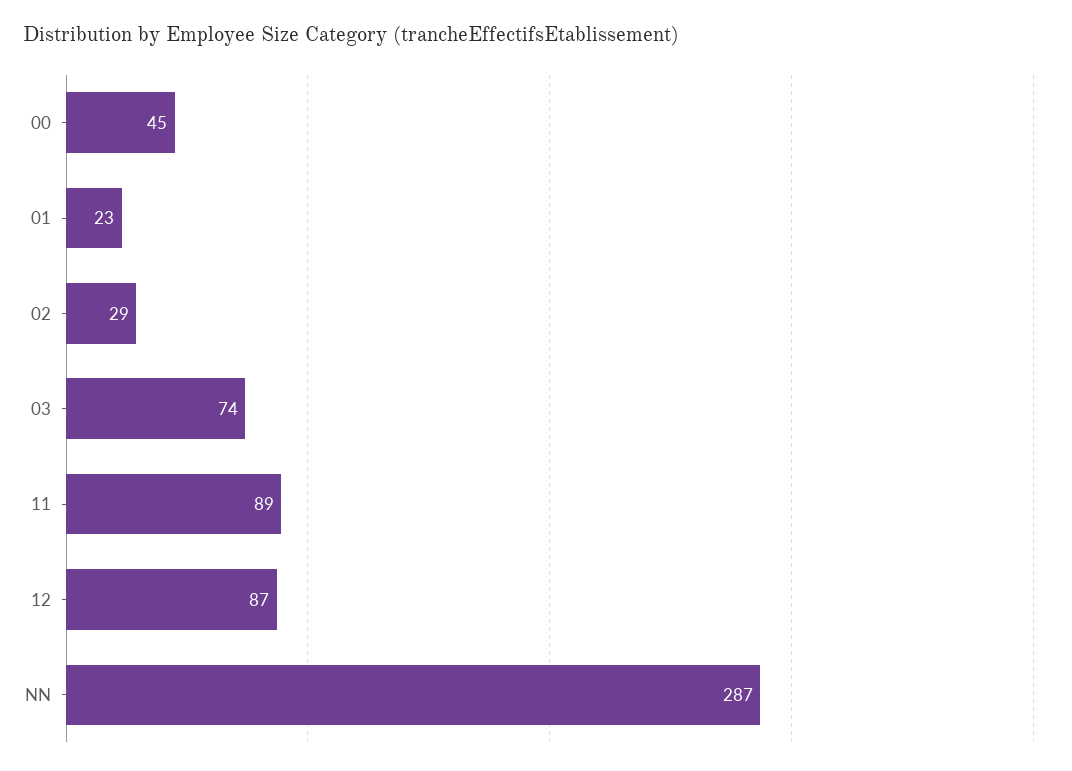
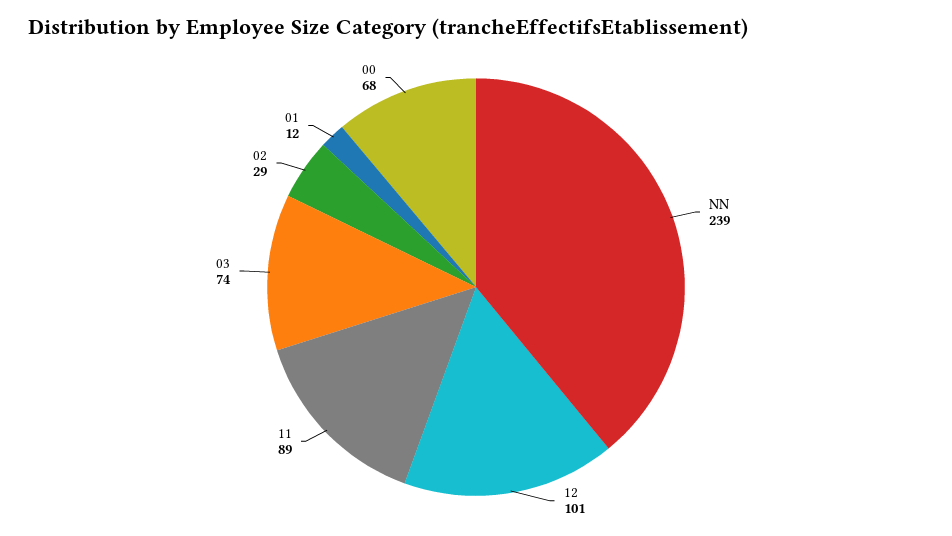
00: 45 -> 68
01: 23 -> 12
12: 87 -> 101
NN: 287 -> 239

